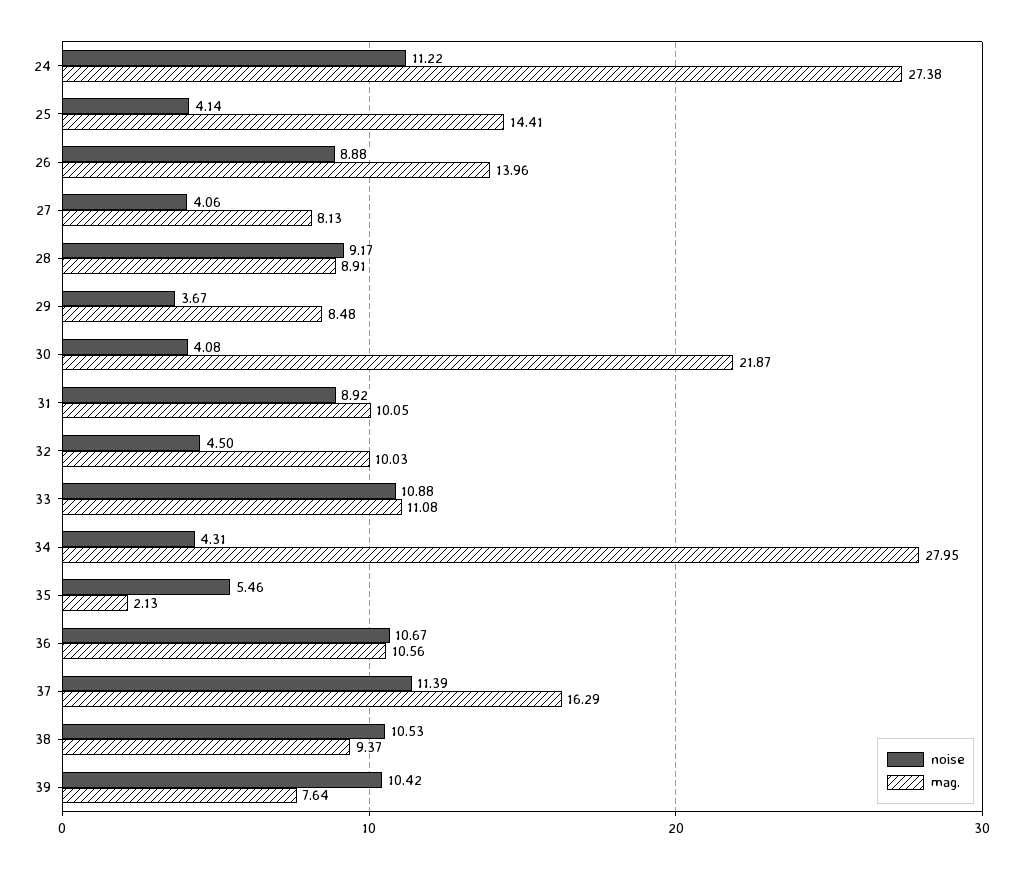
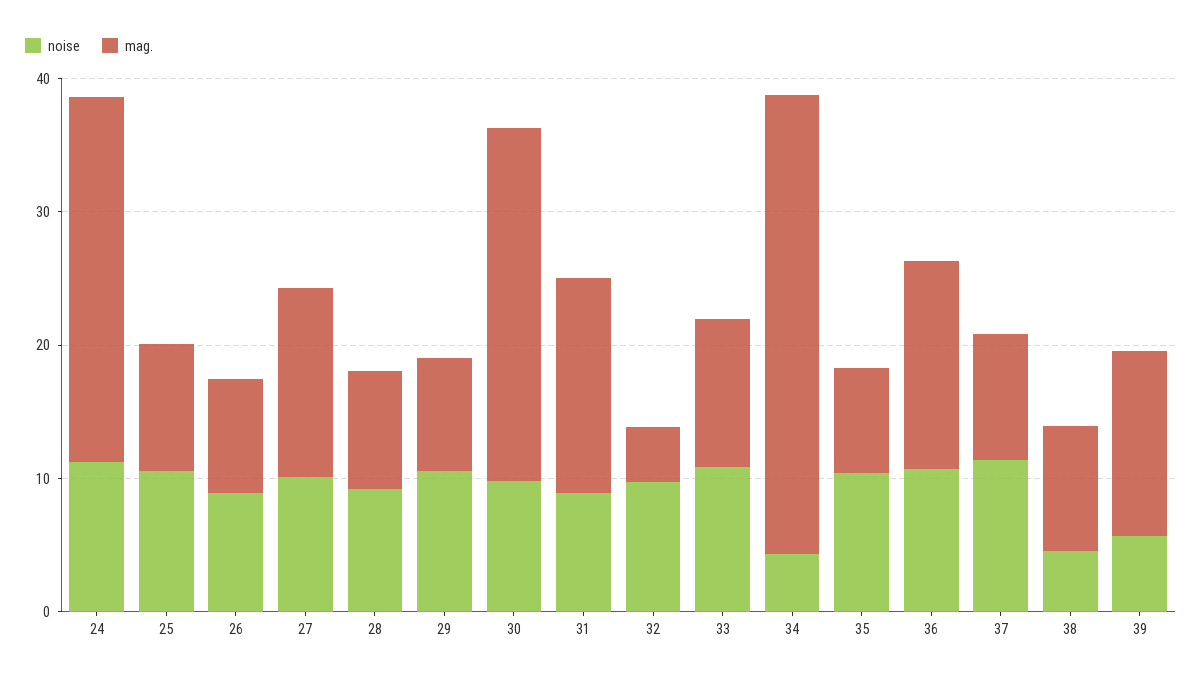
noise, 25: 4.14 -> 10
mag., 25: 14.41 -> 10
mag., 26: 13.96 -> 8
noise, 27: 4.06 -> 10
mag., 27: 8.13 -> 14
noise, 29: 3.67 -> 10
noise, 30: 4.08 -> 10
mag., 30: 21.87 -> 26
mag., 31: 10.05 -> 16
noise, 32: 4.5 -> 10
mag., 32: 10.03 -> 4
mag., 34: 27.95 -> 34
noise, 35: 5.46 -> 10
mag., 35: 2.13 -> 8
mag., 36: 10.56 -> 16
mag., 37: 16.29 -> 10
noise, 38: 10.53 -> 4
noise, 39: 10.42 -> 6
mag., 39: 7.64 -> 14

